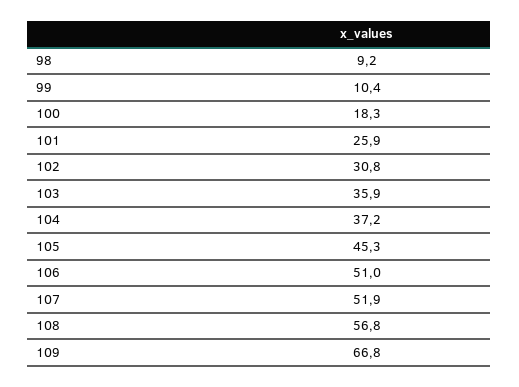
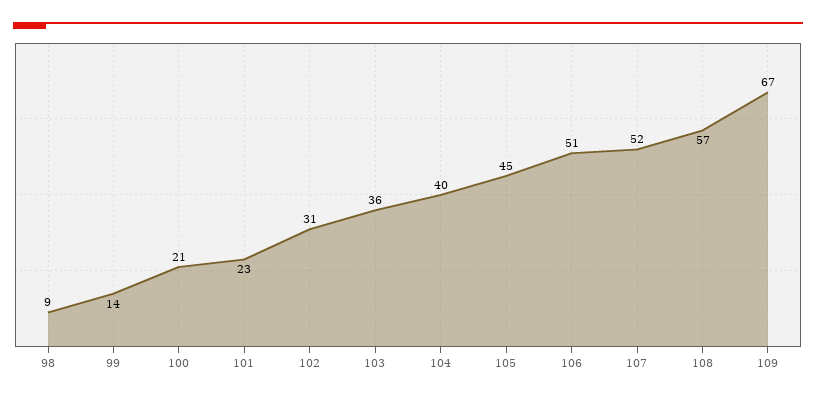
99: 10.4 -> 14
100: 18.3 -> 21
101: 25.9 -> 23
104: 37.2 -> 40

